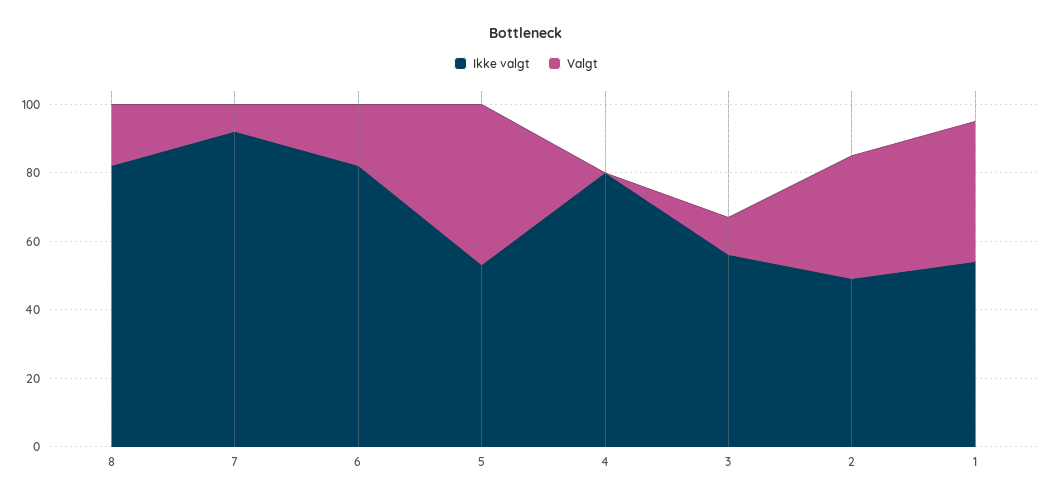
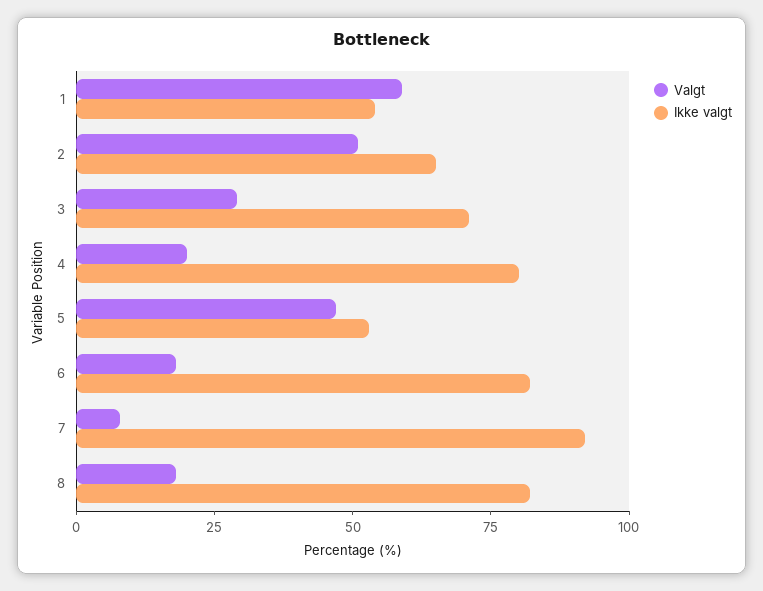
Valgt, 4: 0 -> 20
Ikke valgt, 3: 55 -> 70
Valgt, 3: 10 -> 30
Ikke valgt, 2: 50 -> 65
Valgt, 2: 35 -> 50
Valgt, 1: 40 -> 60

